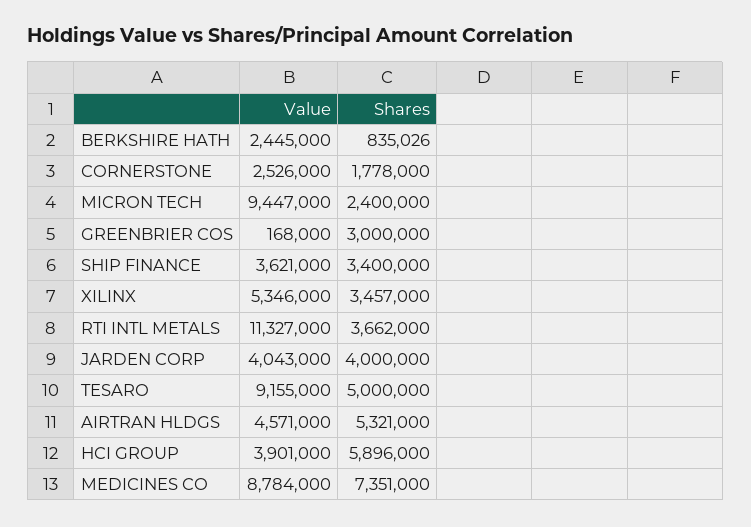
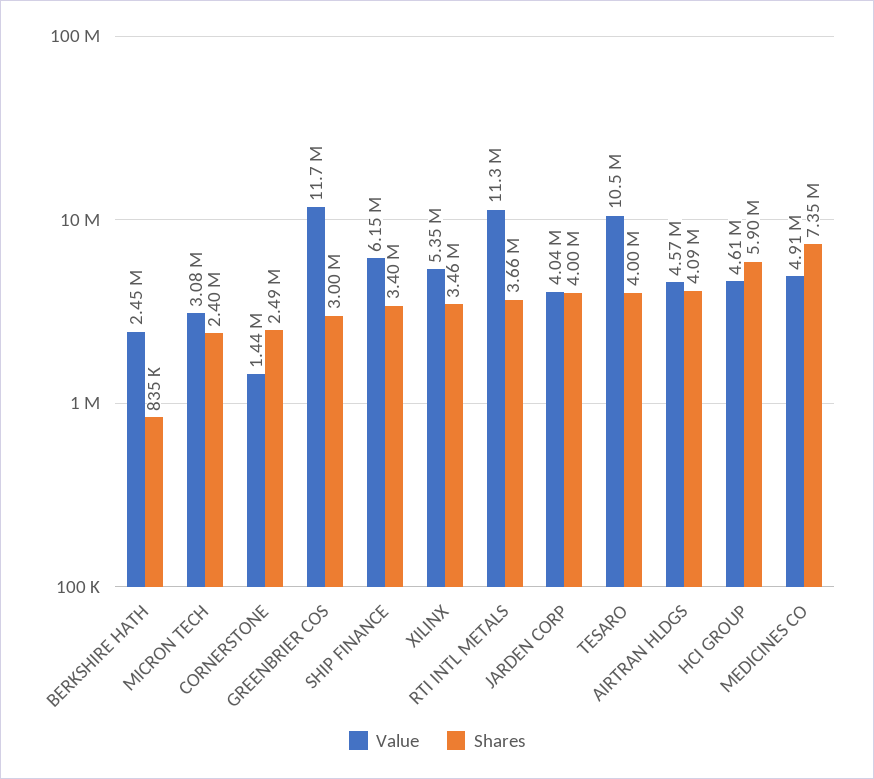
Value, CORNERSTONE: 2526000 -> 1440000
Shares, CORNERSTONE: 1778000 -> 2490000
Value, MICRON TECH: 9447000 -> 3080000
Value, GREENBRIER COS: 168000 -> 11700000
Value, SHIP FINANCE: 3621000 -> 6150000
Value, TESARO: 9155000 -> 10500000
Shares, TESARO: 5000000 -> 4000000
Shares, AIRTRAN HLDGS: 5321000 -> 4090000
Value, HCI GROUP: 3901000 -> 4610000
Value, MEDICINES CO: 8784000 -> 4910000

